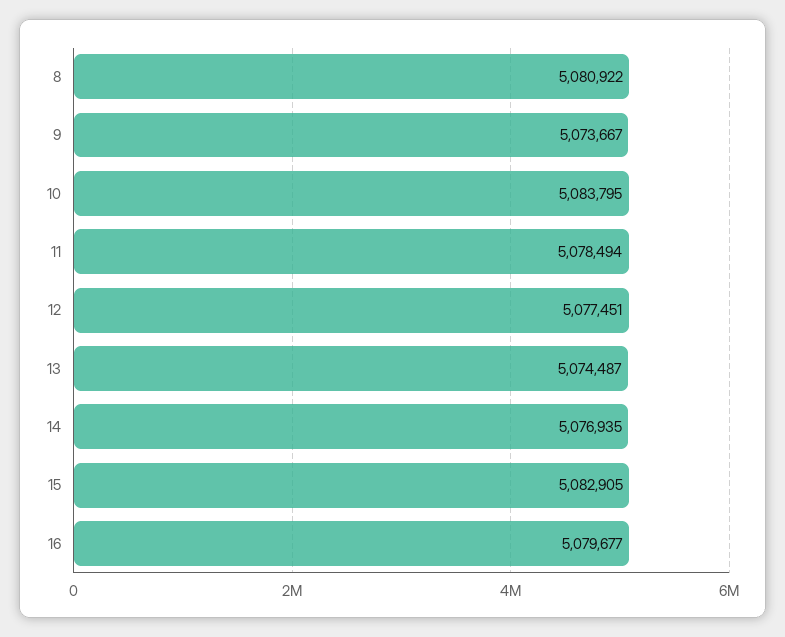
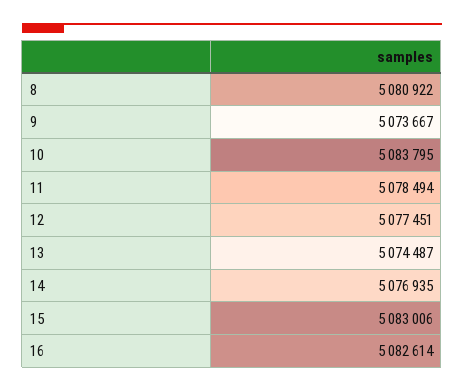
15: 5082905 -> 5083006
16: 5079677 -> 5082614

